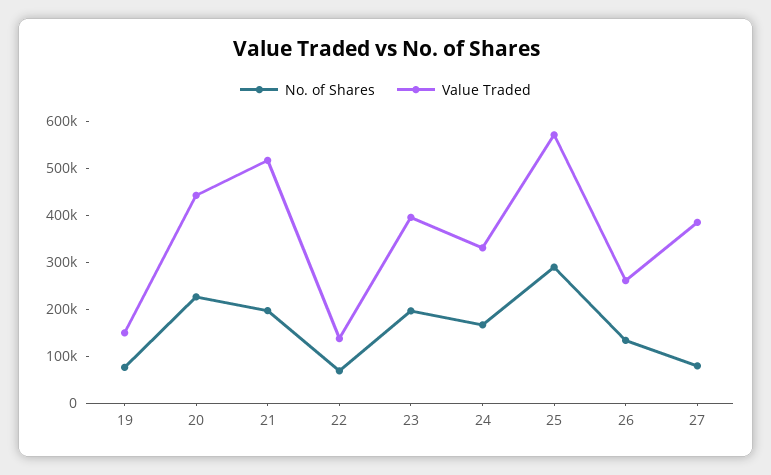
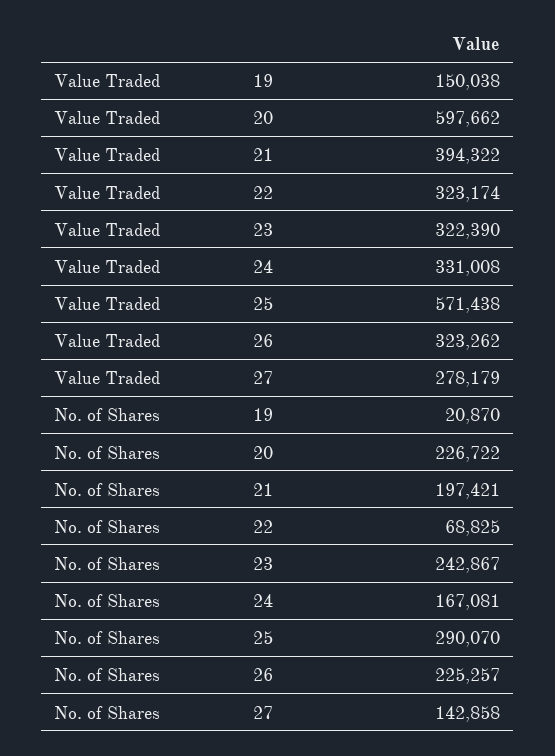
No. of Shares, 19: 80000 -> 20870
Value Traded, 20: 440000 -> 597662
Value Traded, 21: 520000 -> 394322
Value Traded, 22: 140000 -> 323174
No. of Shares, 23: 200000 -> 242867
Value Traded, 23: 400000 -> 322390
No. of Shares, 26: 140000 -> 225257
Value Traded, 26: 260000 -> 323262
No. of Shares, 27: 80000 -> 142858
Value Traded, 27: 380000 -> 278179

